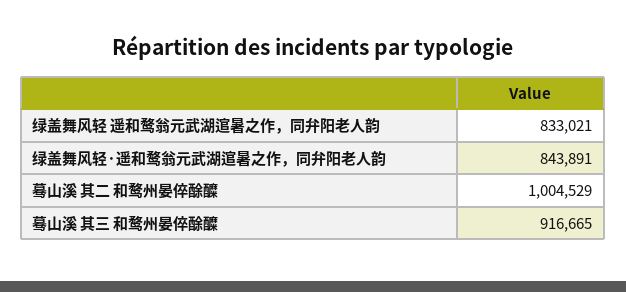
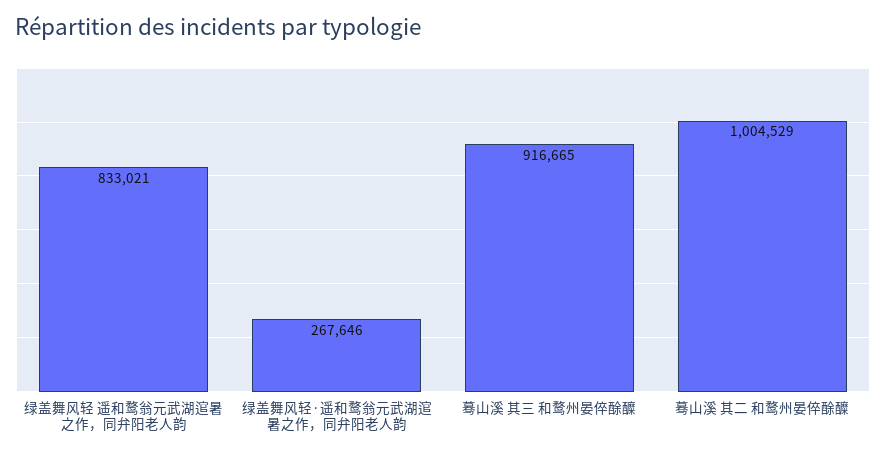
绿盖舞风轻·遥和鹜翁元武湖逭暑之作，同弁阳老人韵: 843891 -> 267646

